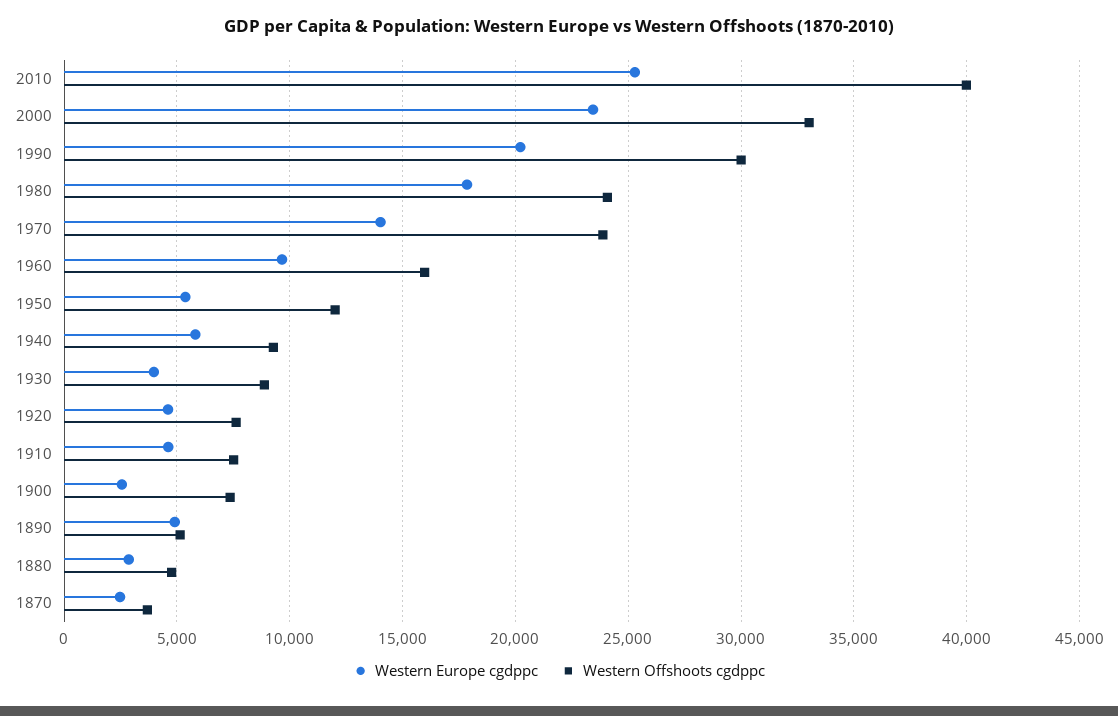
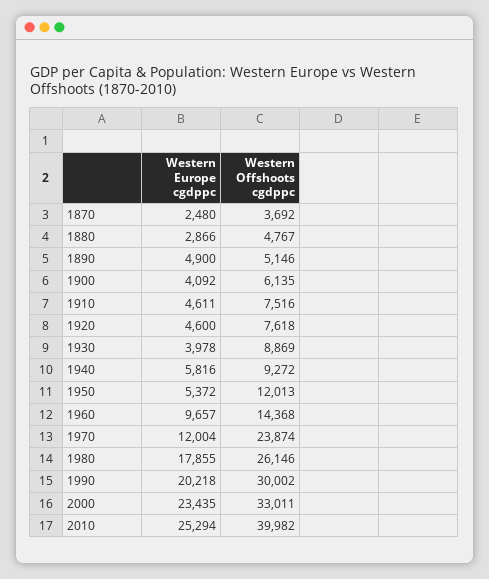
Western Offshoots cgdppc, 1980: 24000 -> 26146
Western Europe cgdppc, 1970: 14000 -> 12004
Western Offshoots cgdppc, 1960: 16000 -> 14368
Western Europe cgdppc, 1900: 2500 -> 4092
Western Offshoots cgdppc, 1900: 7500 -> 6135

